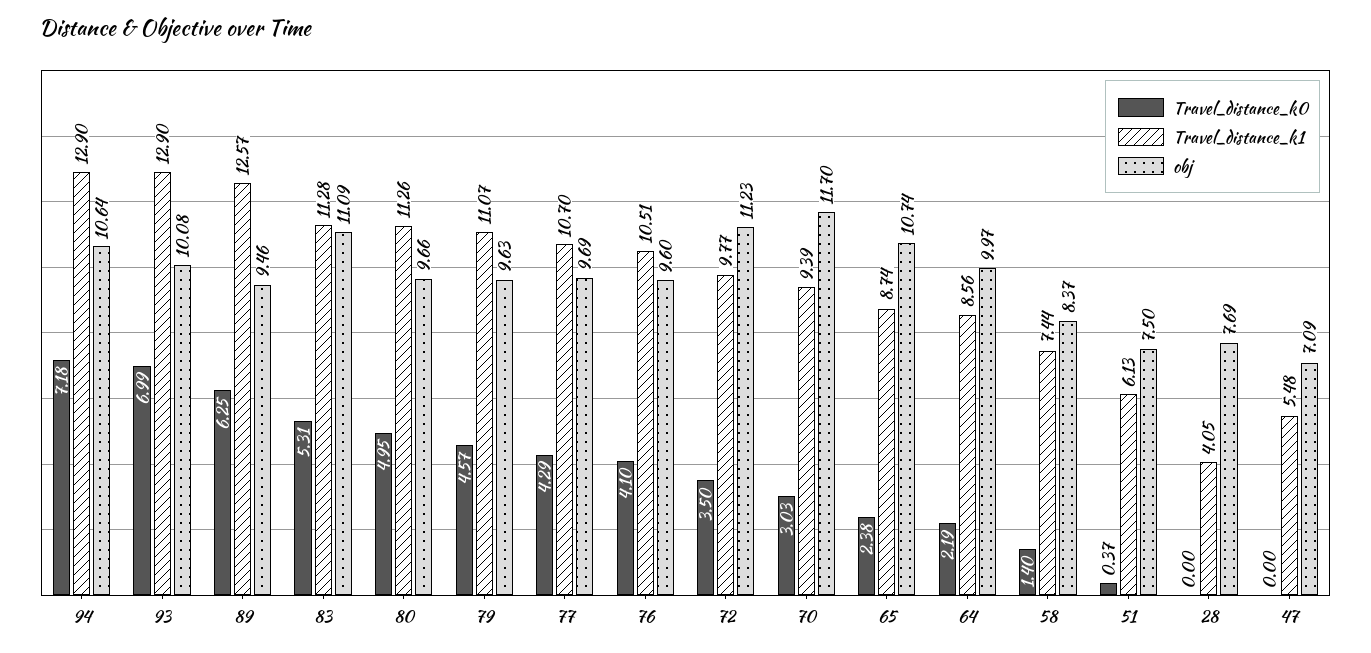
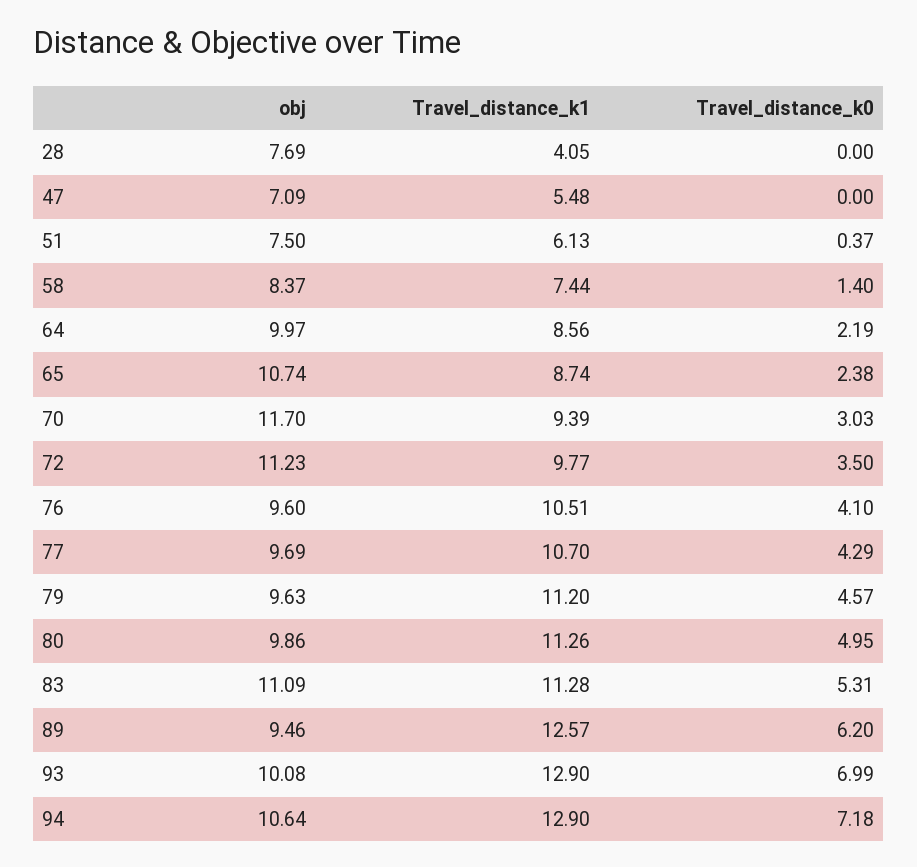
Travel_distance_k0, 89: 6.25 -> 6.2
obj, 80: 9.66 -> 9.86
Travel_distance_k1, 79: 11.07 -> 11.2

